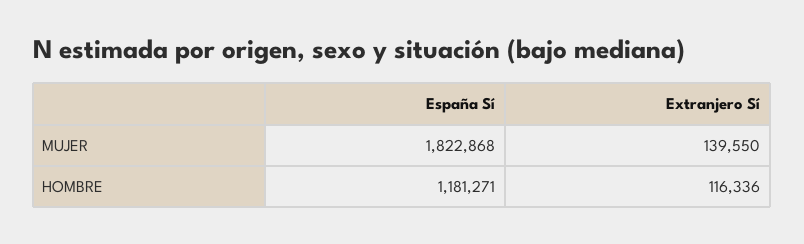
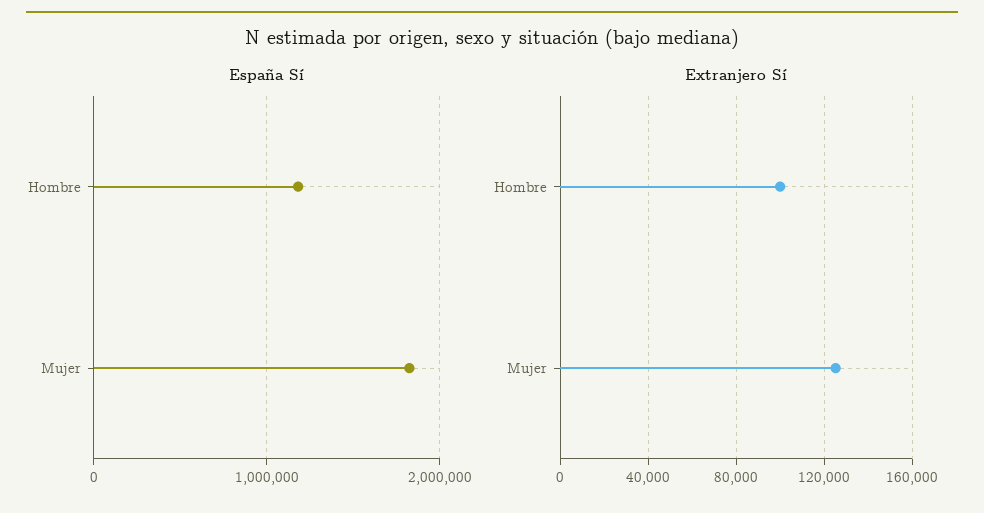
Extranjero Sí, MUJER: 139550 -> 125000
Extranjero Sí, HOMBRE: 116336 -> 100000

